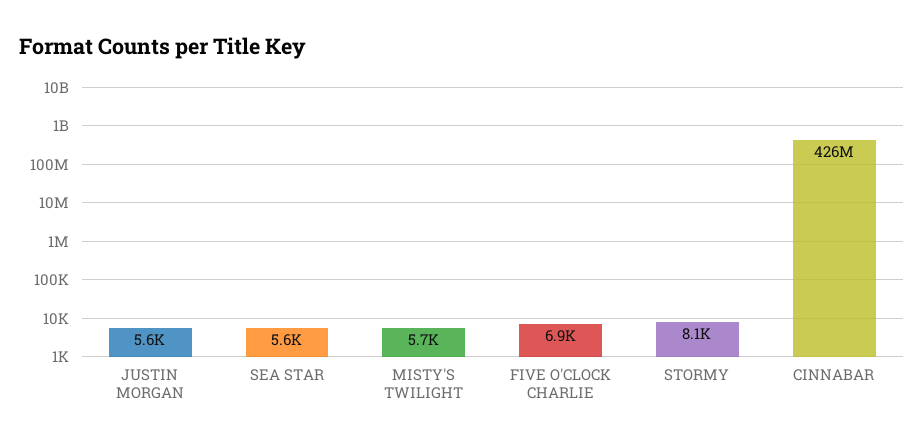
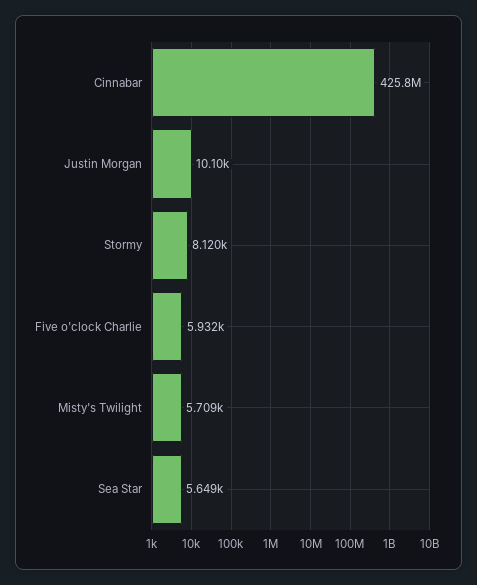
JUSTIN MORGAN: 5600 -> 10100
FIVE O'CLOCK CHARLIE: 6900 -> 5932

